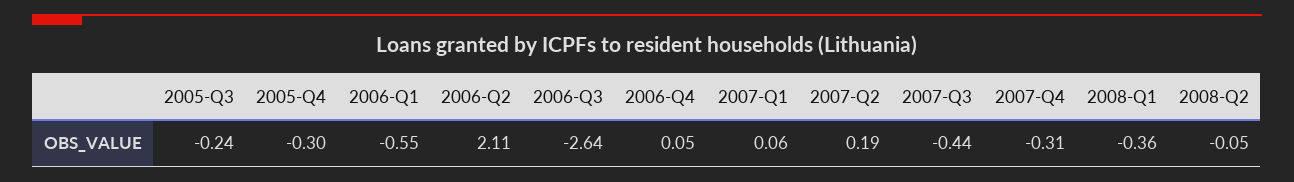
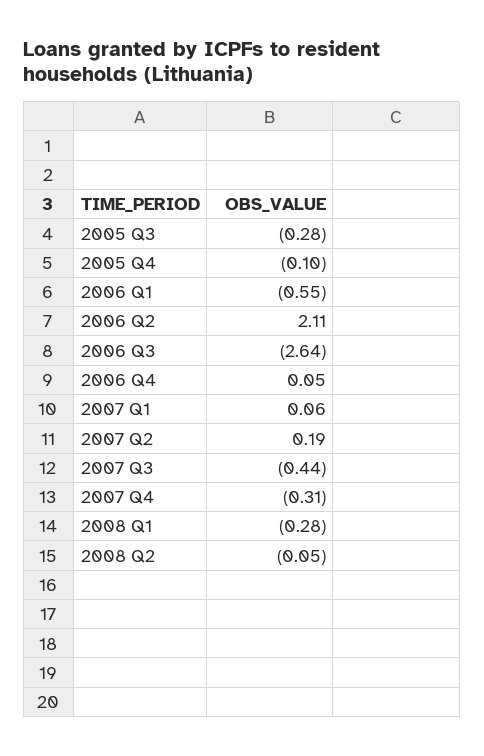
2005-Q3: -0.24 -> -0.28
2005-Q4: -0.3 -> -0.1
2008-Q1: -0.36 -> -0.28

